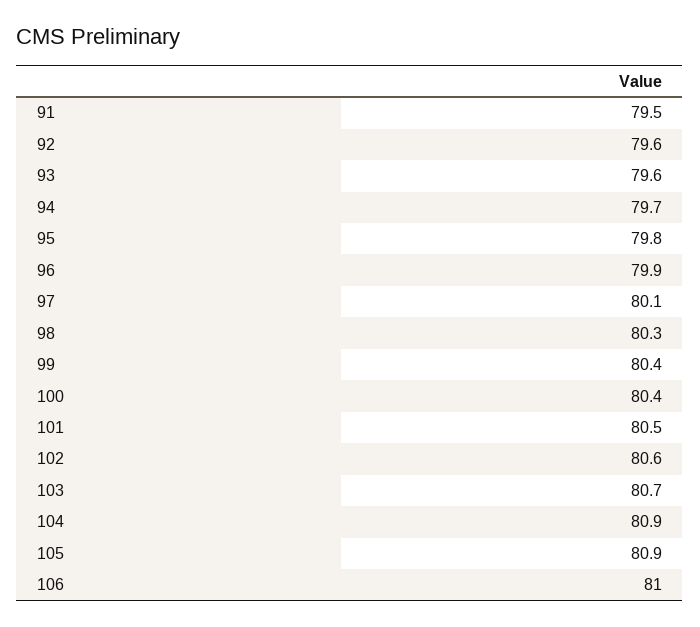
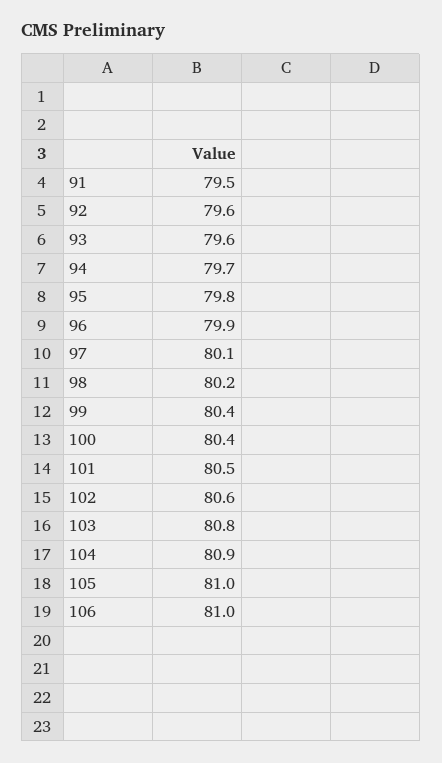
98: 80.3 -> 80.2
103: 80.7 -> 80.8
105: 80.9 -> 81

